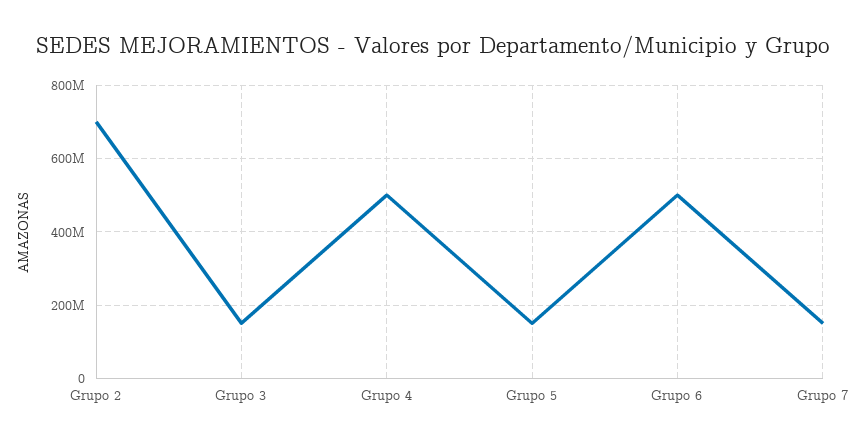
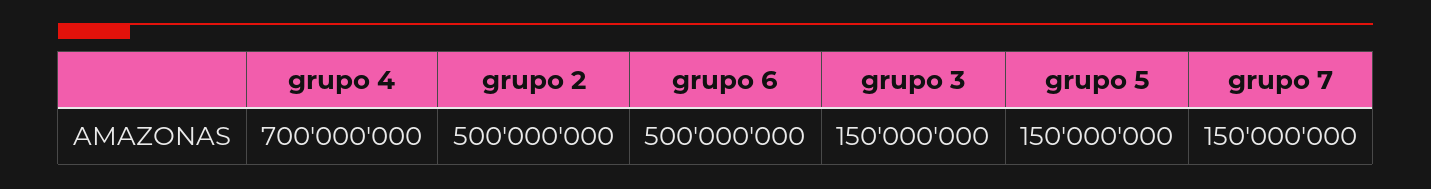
Grupo 2: 700000000 -> 500000000
Grupo 4: 500000000 -> 700000000

